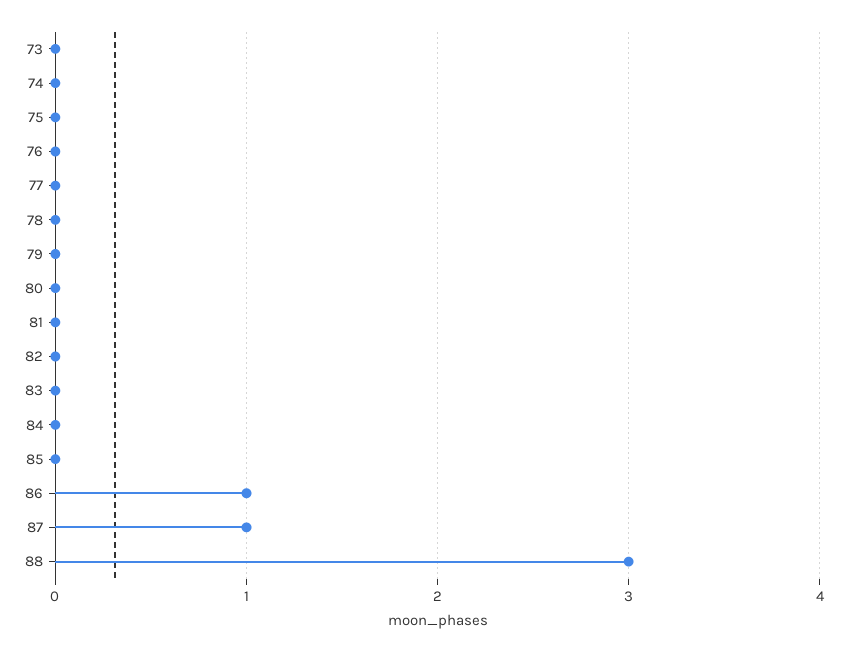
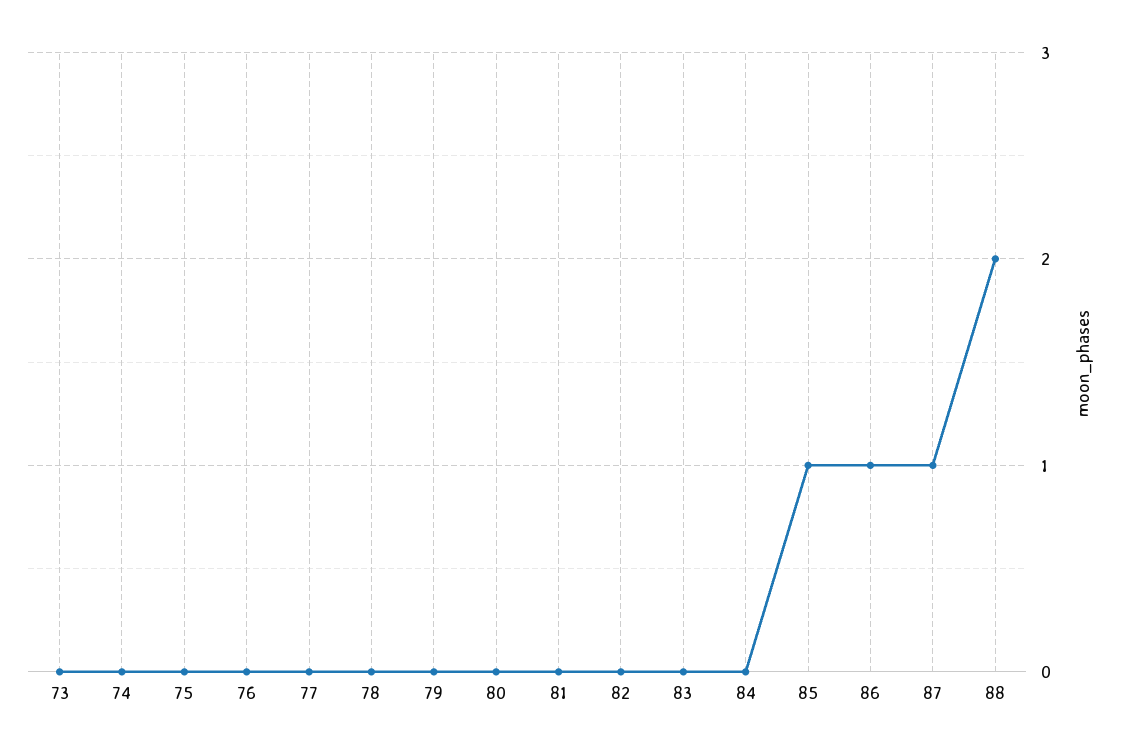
85: 0 -> 1
88: 3 -> 2

